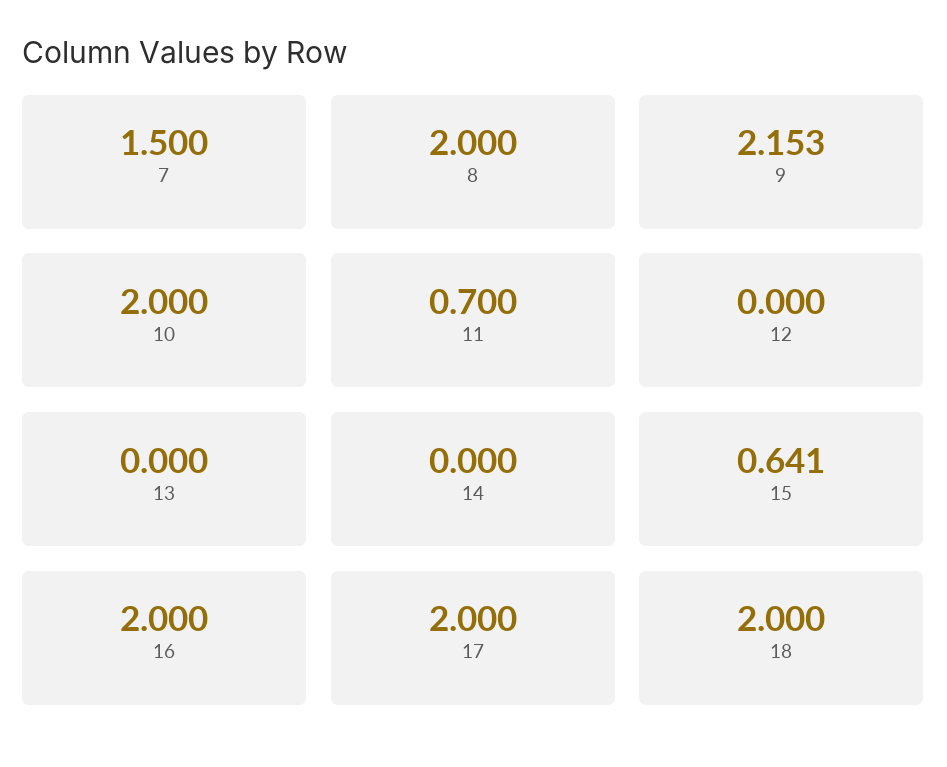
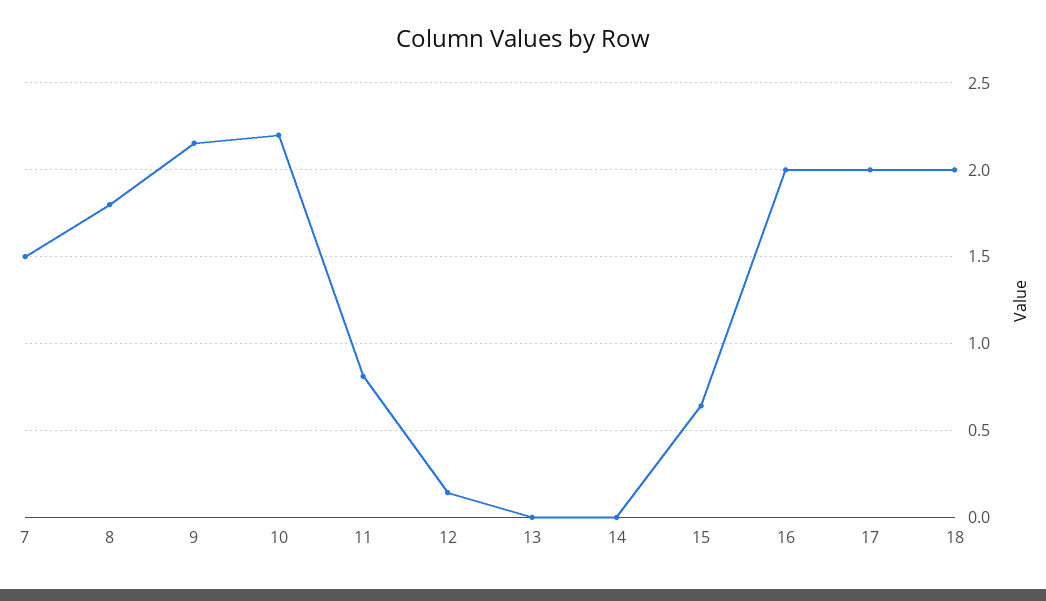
8: 2 -> 1.8
10: 2 -> 2.2
11: 0.7 -> 0.8
12: 0 -> 0.15

